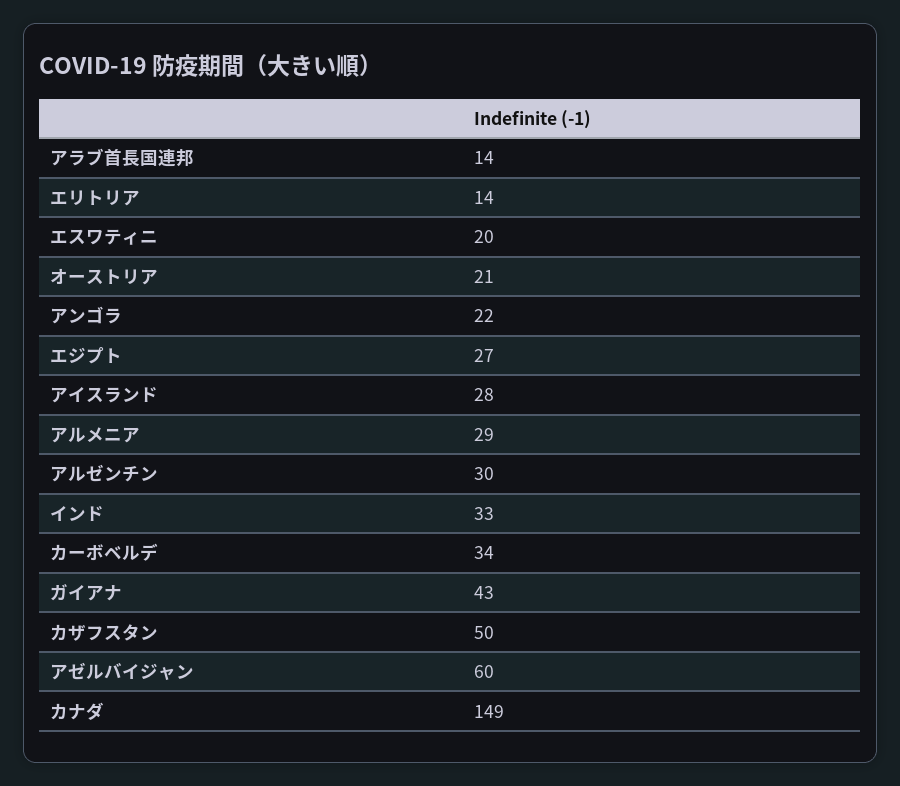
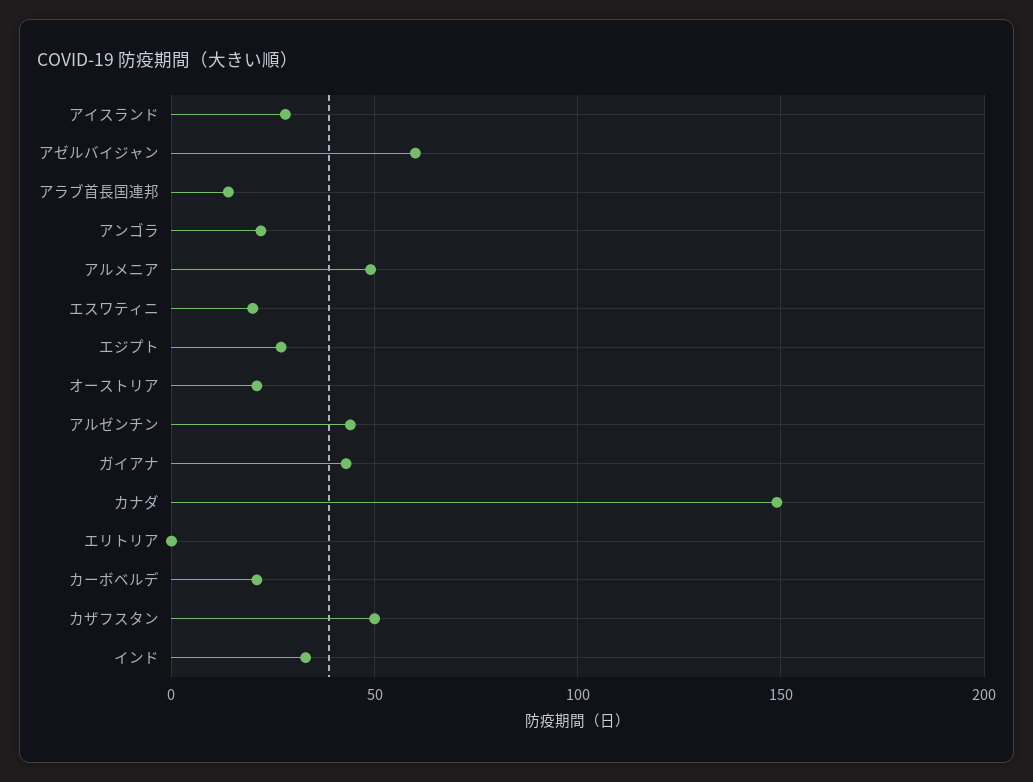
エリトリア: 14 -> 0
アルメニア: 29 -> 50
アルゼンチン: 30 -> 45
カーボベルデ: 34 -> 20

